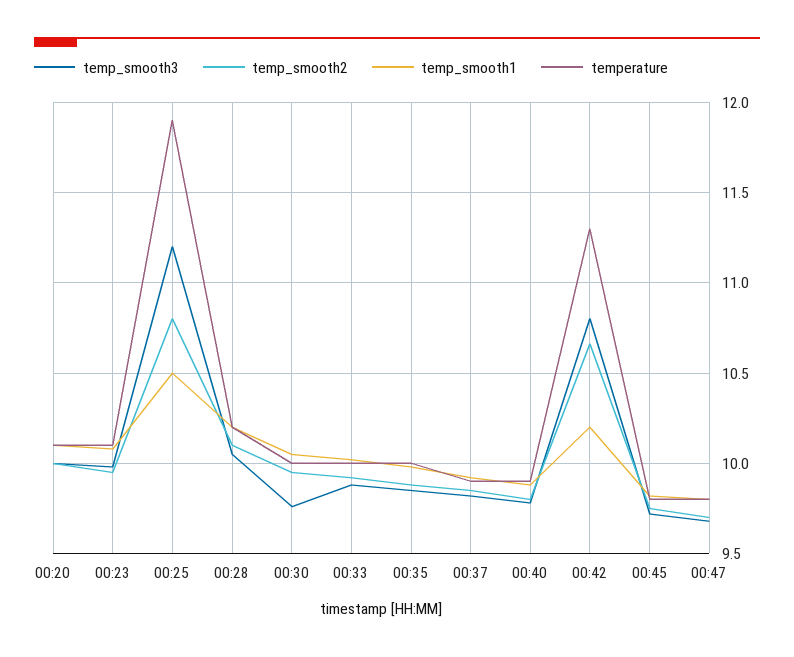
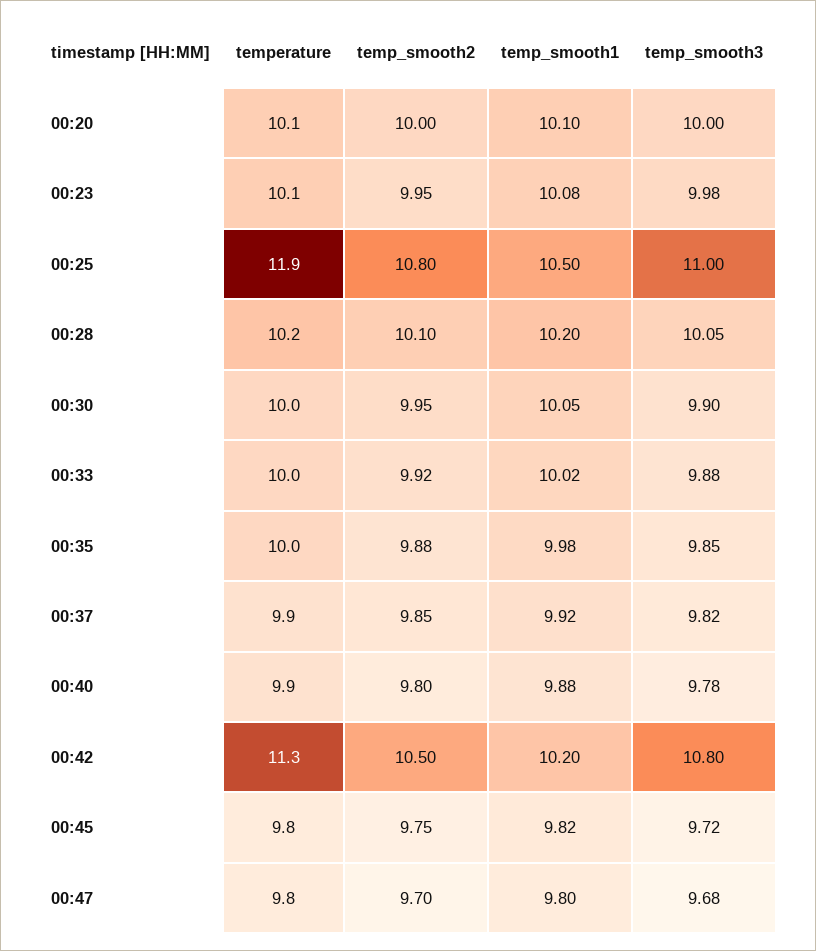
temp_smooth3, 00:25: 11.2 -> 11
temp_smooth3, 00:30: 9.75 -> 9.9
temp_smooth2, 00:42: 10.65 -> 10.5

